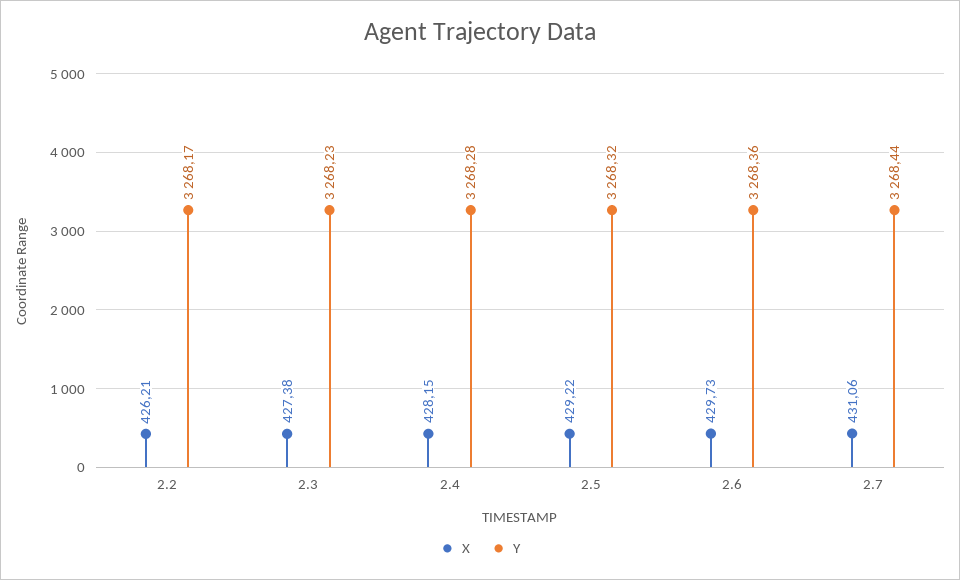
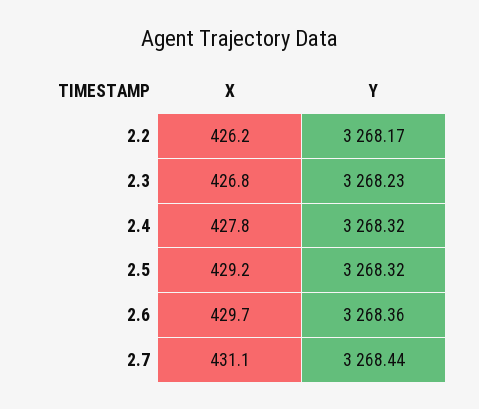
X, 2.3: 427.38 -> 426.8
X, 2.4: 428.15 -> 427.8
Y, 2.4: 3268.28 -> 3268.32

